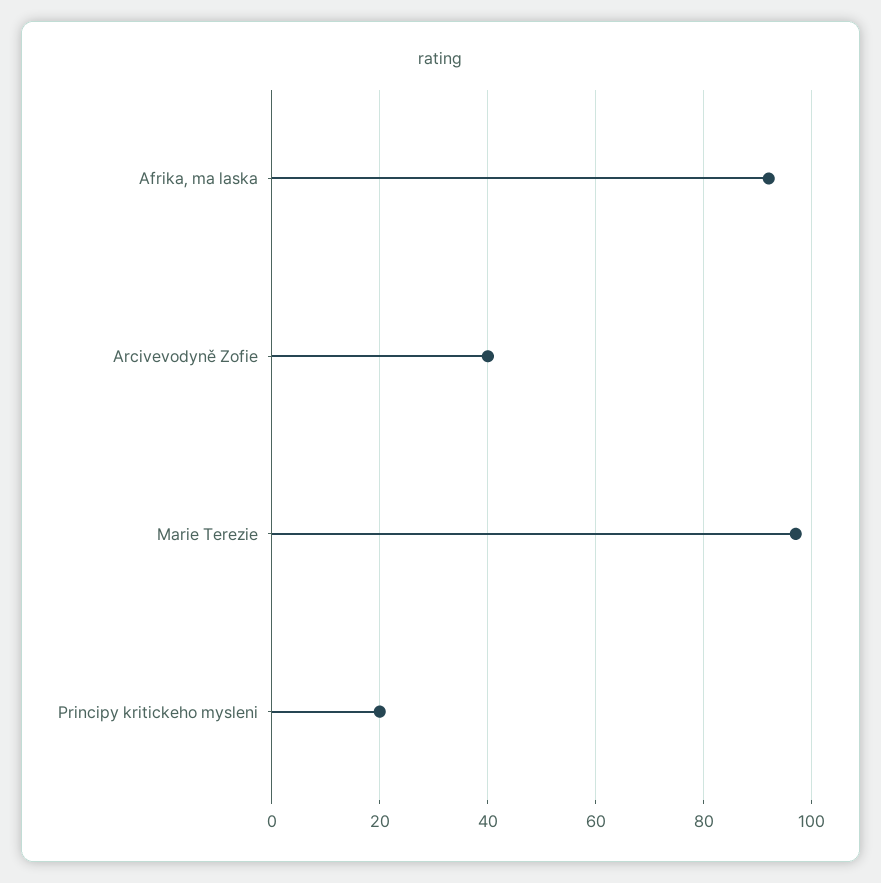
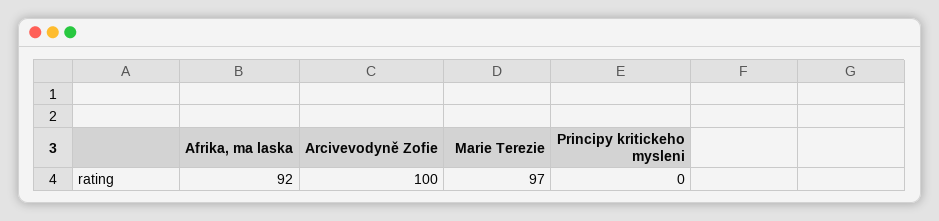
Arcivevodyně Zofie: 40 -> 100
Principy kritickeho mysleni: 20 -> 0

